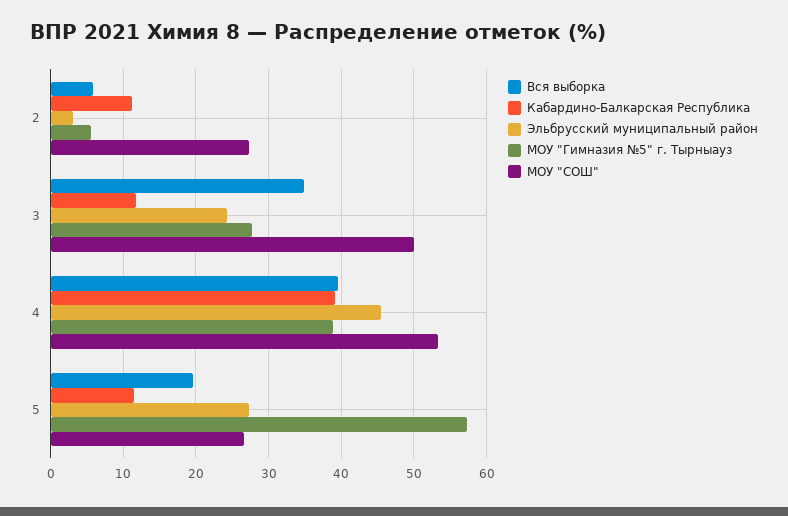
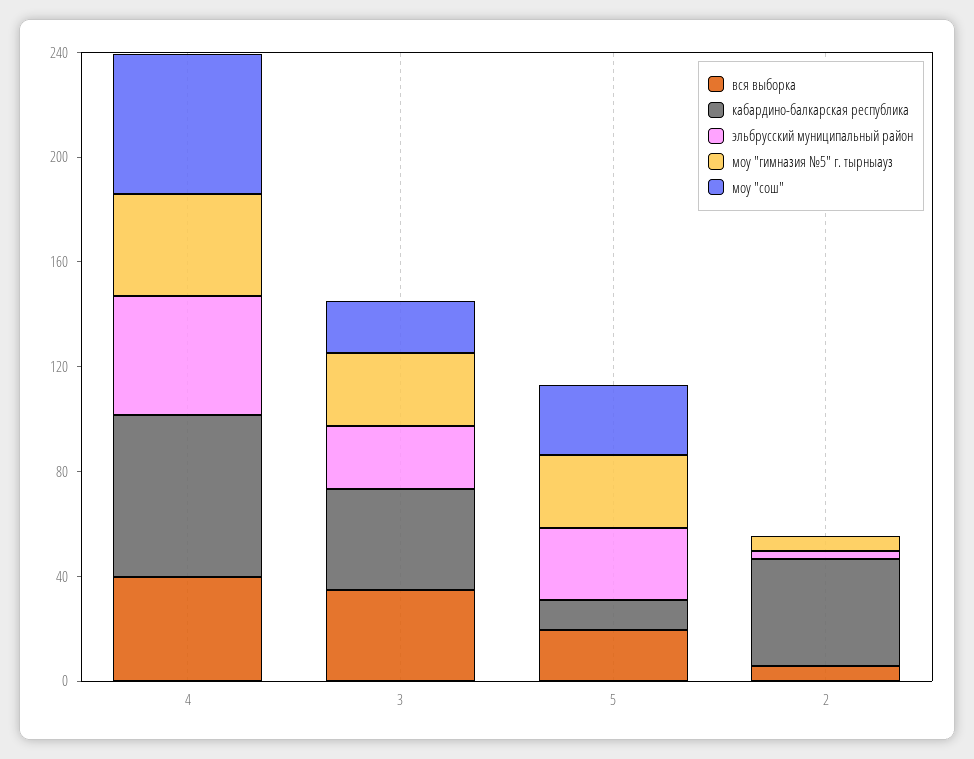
Кабардино-Балкарская Республика, 2: 11 -> 40
МОУ "СОШ", 2: 27 -> 0
Кабардино-Балкарская Республика, 3: 12 -> 40
МОУ "СОШ", 3: 50 -> 20
Кабардино-Балкарская Республика, 4: 39 -> 60
МОУ "Гимназия №5" г. Тырныауз, 5: 57 -> 30

